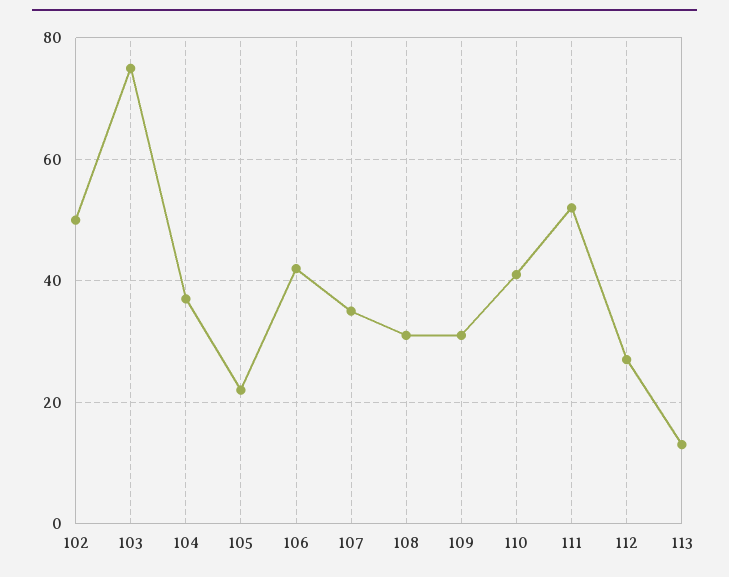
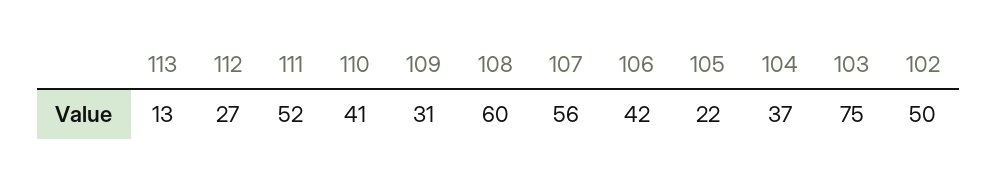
107: 35 -> 56
108: 30 -> 60

